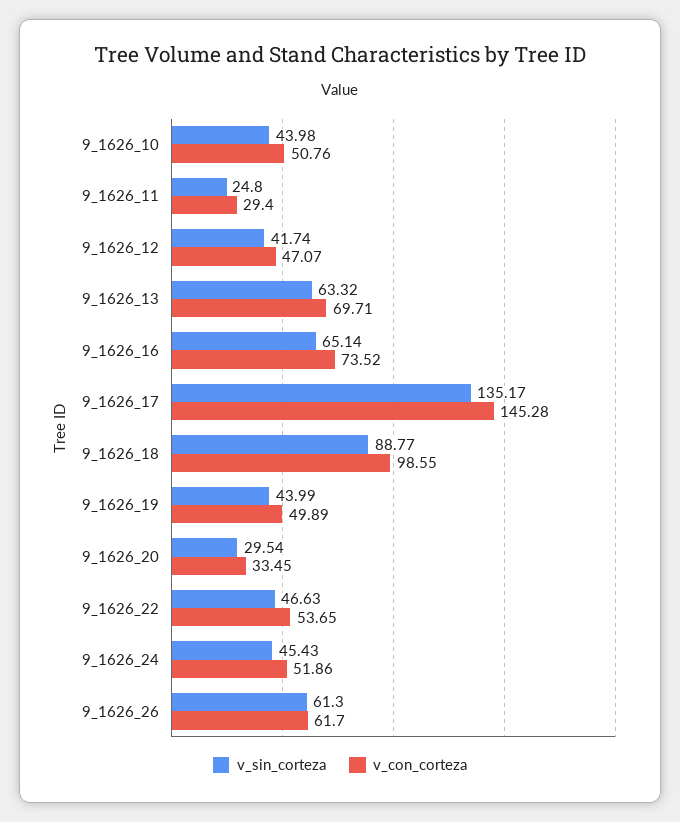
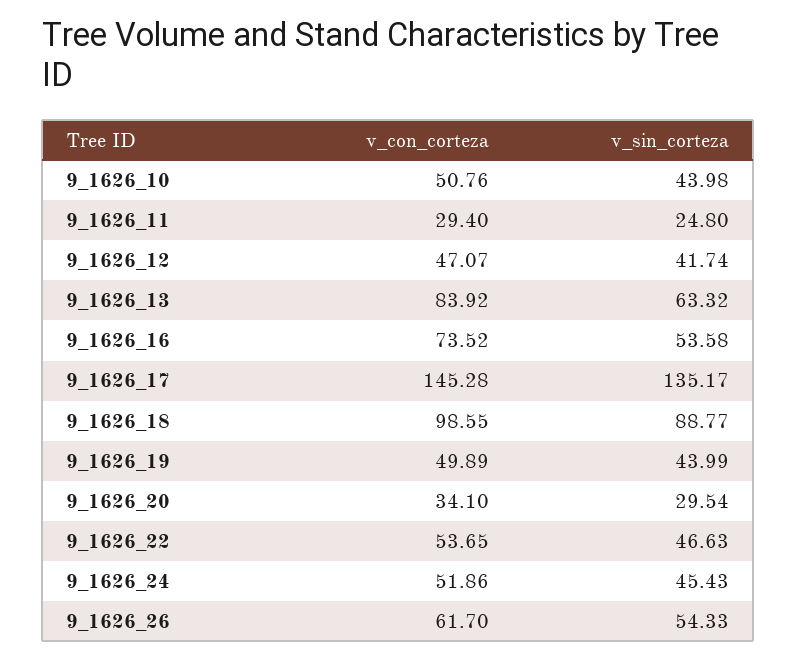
v_con_corteza, 9_1626_13: 69.71 -> 83.92
v_sin_corteza, 9_1626_16: 65.14 -> 53.58
v_con_corteza, 9_1626_20: 33.45 -> 34.1
v_sin_corteza, 9_1626_26: 61.3 -> 54.33

